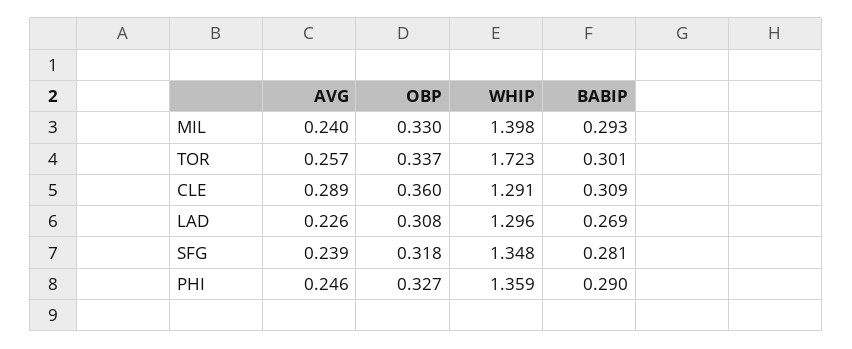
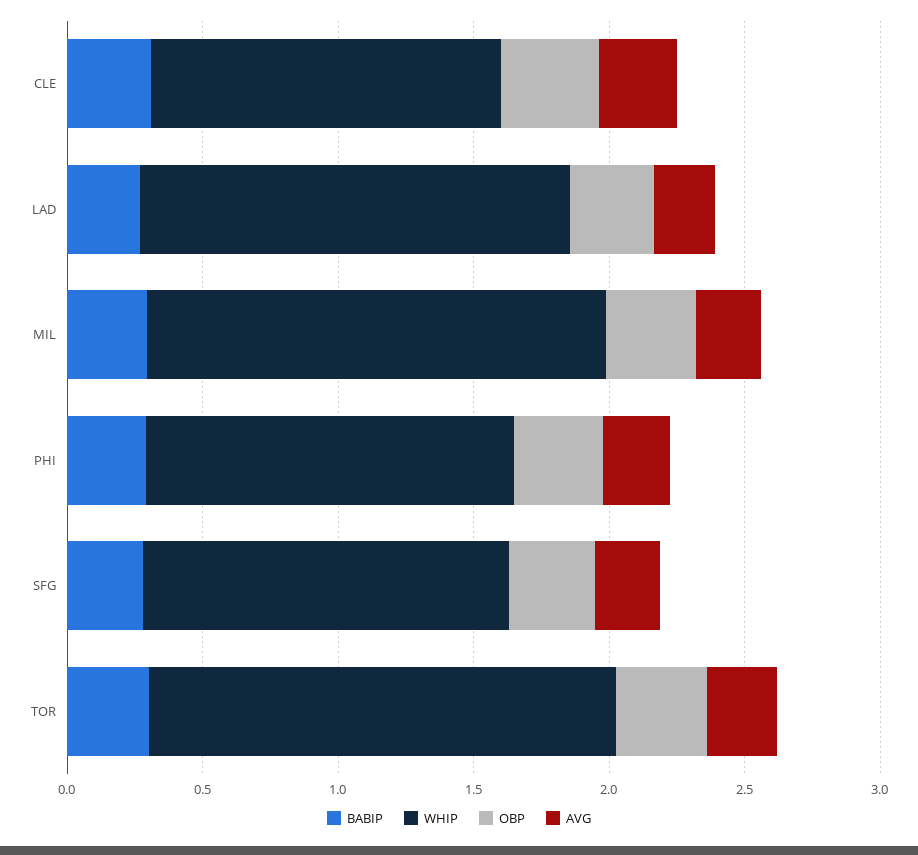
WHIP, MIL: 1.398 -> 1.7
WHIP, LAD: 1.296 -> 1.6

